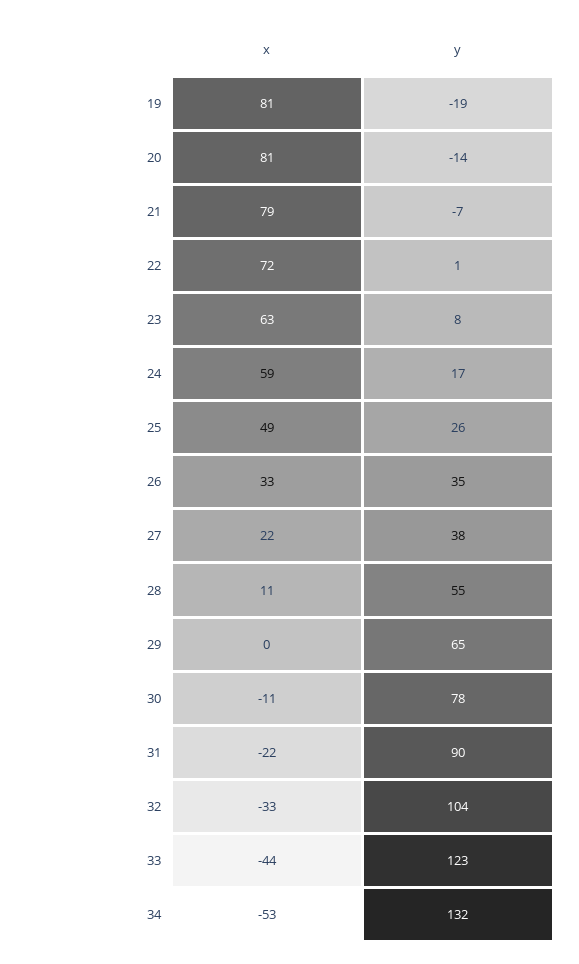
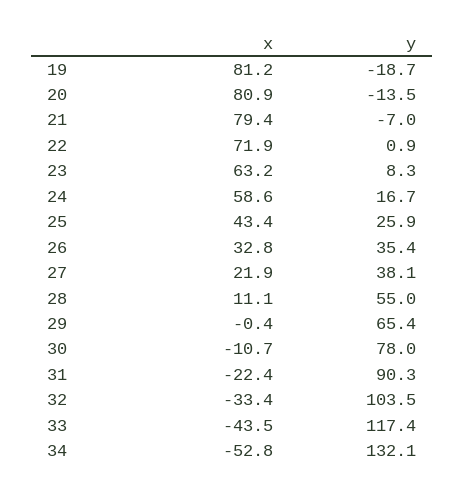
x, 25: 49 -> 43.4
y, 33: 123 -> 117.4

